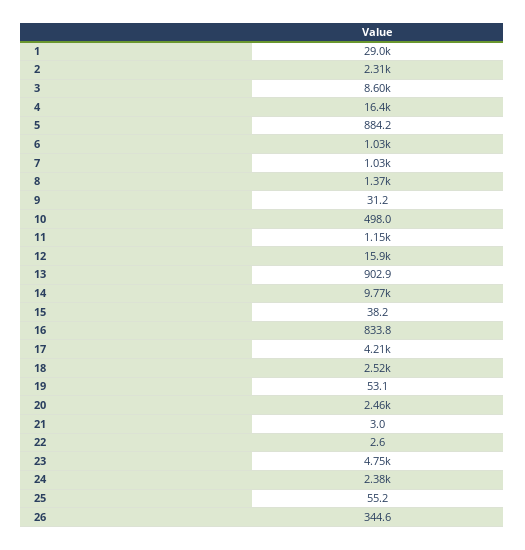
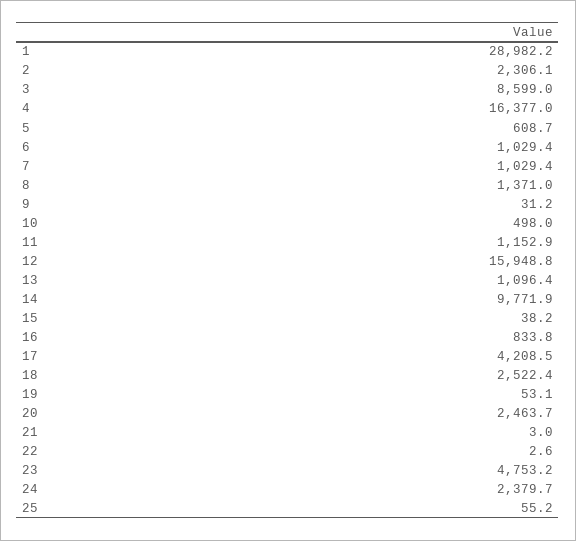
5: 884.2 -> 608.7
13: 902.9 -> 1096.4
26: 344.6 -> none

